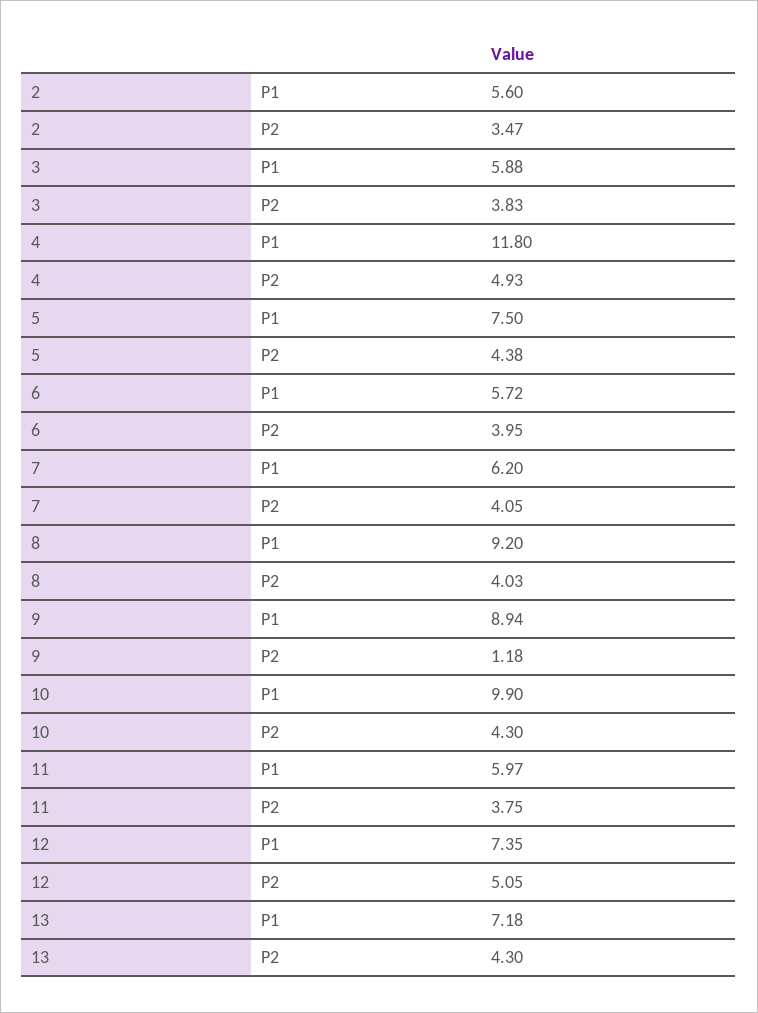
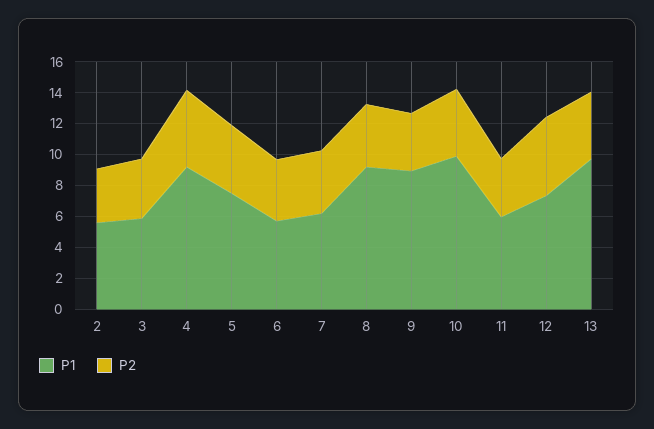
P1, 4: 11.8 -> 9
P2, 9: 1.18 -> 4
P1, 13: 7.18 -> 10

